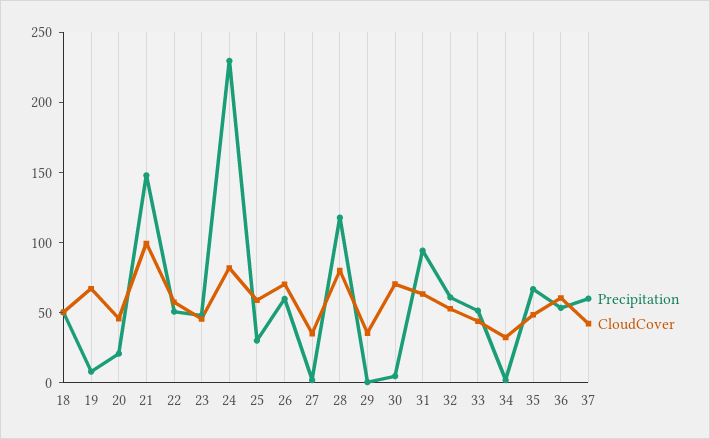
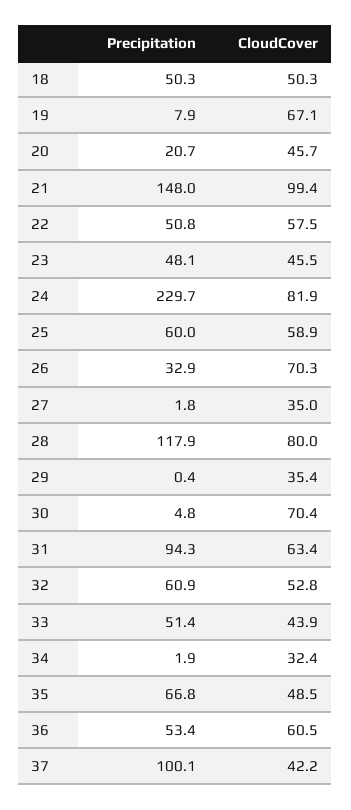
Precipitation, 25: 30 -> 60
Precipitation, 26: 60 -> 32.9
Precipitation, 37: 60 -> 100.1

